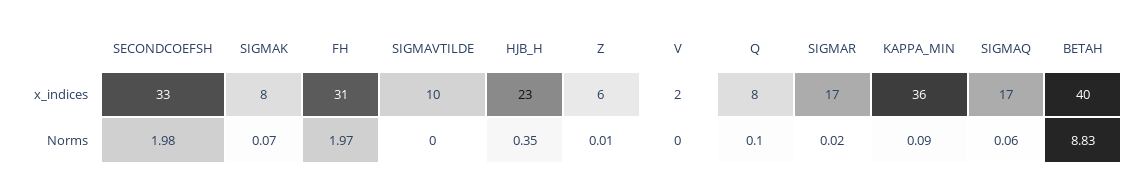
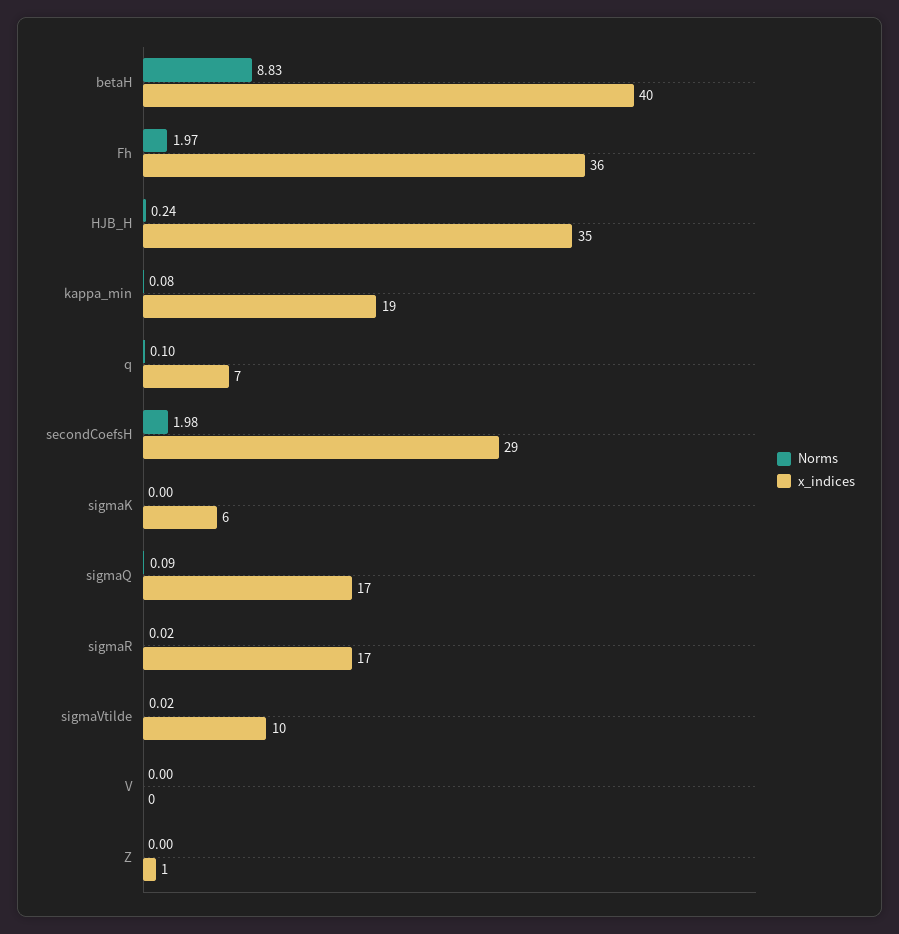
x_indices, SECONDCOEFSH: 33 -> 29
x_indices, SIGMAK: 8 -> 6
x_indices, FH: 31 -> 36
x_indices, HJB_H: 23 -> 35
x_indices, Z: 6 -> 1
x_indices, V: 2 -> 0
x_indices, Q: 8 -> 7
x_indices, KAPPA_MIN: 36 -> 19
Norms, SIGMAK: 0.07 -> 0
Norms, SIGMAVTILDE: 0 -> 0.02
Norms, HJB_H: 0.35 -> 0.24
Norms, Z: 0.01 -> 0
Norms, KAPPA_MIN: 0.09 -> 0.08
Norms, SIGMAQ: 0.06 -> 0.09

